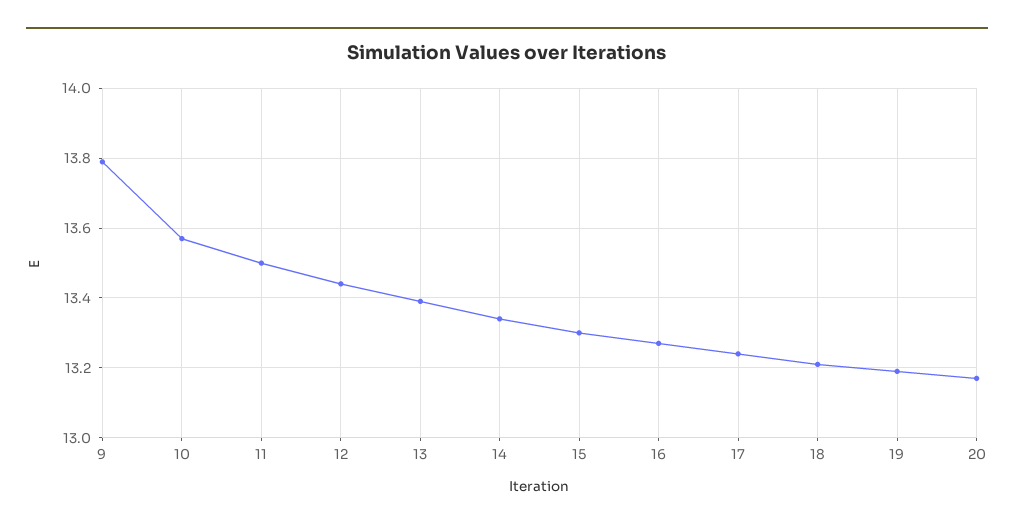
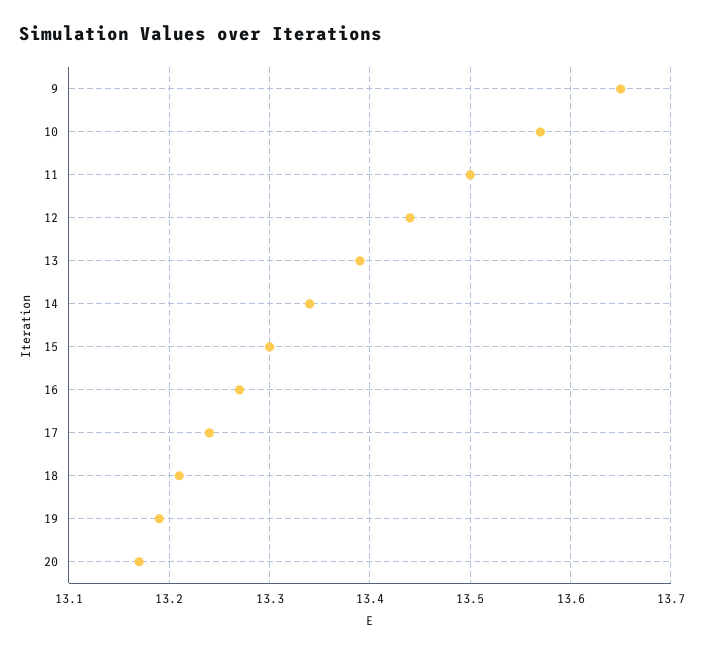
9: 13.8 -> 13.65

